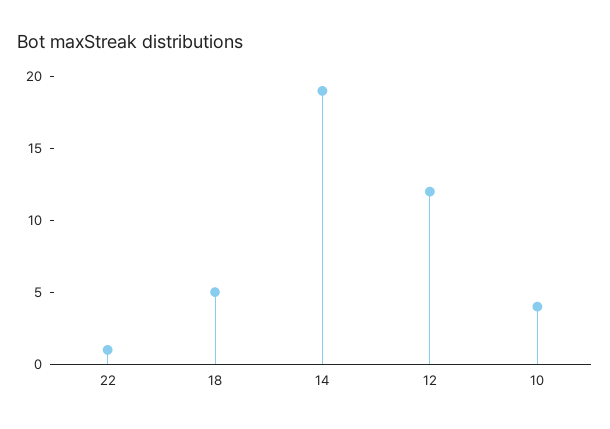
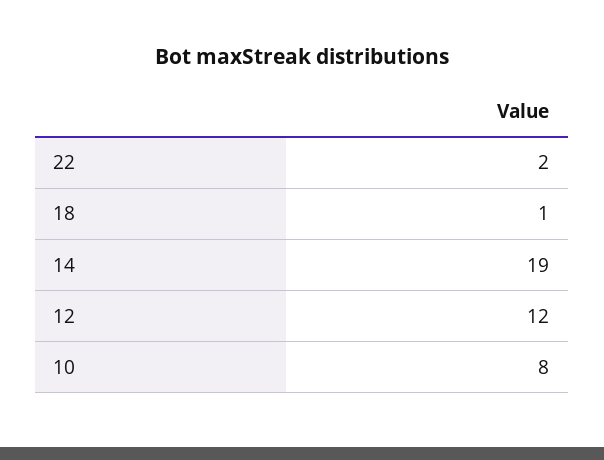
22: 1 -> 2
18: 5 -> 1
10: 4 -> 8

